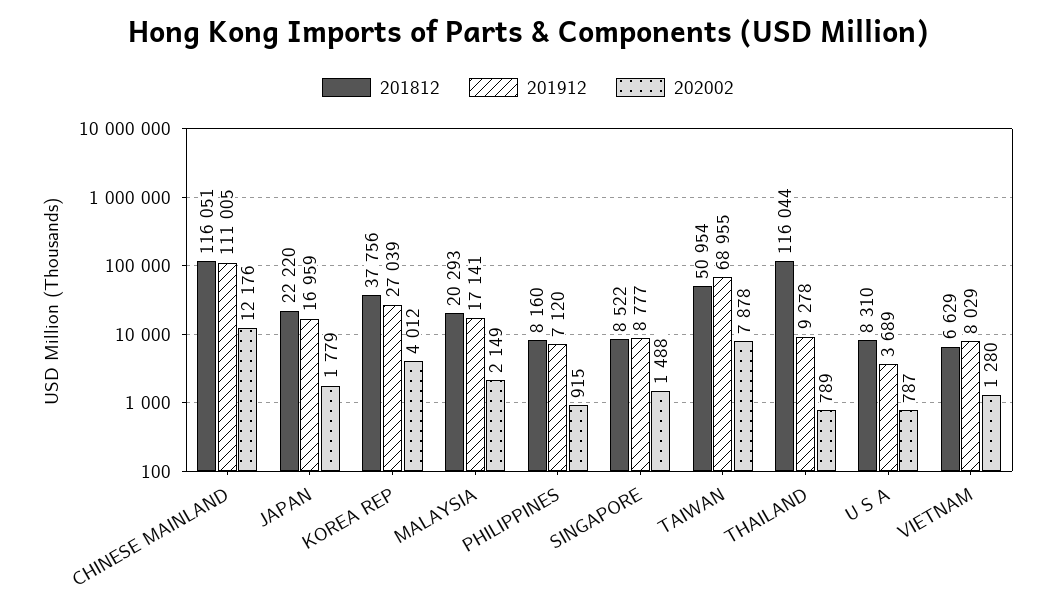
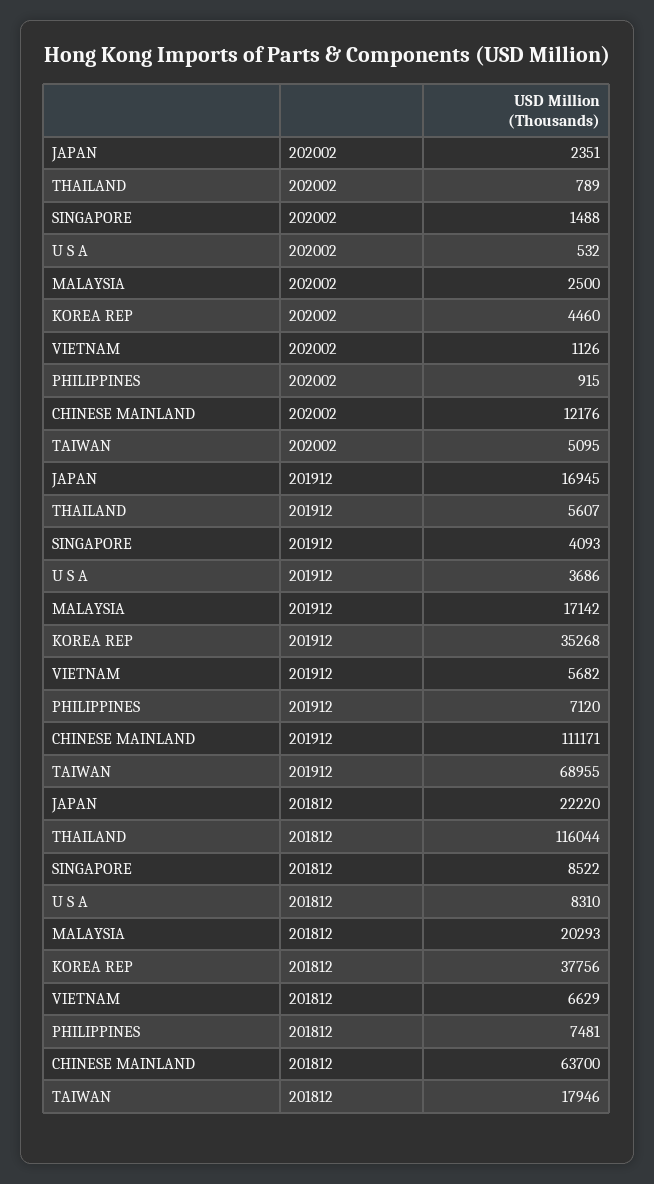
201812, CHINESE MAINLAND: 116051 -> 63700
201912, CHINESE MAINLAND: 111005 -> 111171
201912, JAPAN: 16959 -> 16945
202002, JAPAN: 1779 -> 2351
201912, KOREA REP: 27039 -> 35268
202002, KOREA REP: 4012 -> 4460
201912, MALAYSIA: 17141 -> 17142
202002, MALAYSIA: 2149 -> 2500
201812, PHILIPPINES: 8160 -> 7481
201912, SINGAPORE: 8777 -> 4093
201812, TAIWAN: 50954 -> 17946
202002, TAIWAN: 7878 -> 5095
201912, THAILAND: 9278 -> 5607
201912, U S A: 3689 -> 3686
202002, U S A: 787 -> 532
201912, VIETNAM: 8029 -> 5682
202002, VIETNAM: 1280 -> 1126

